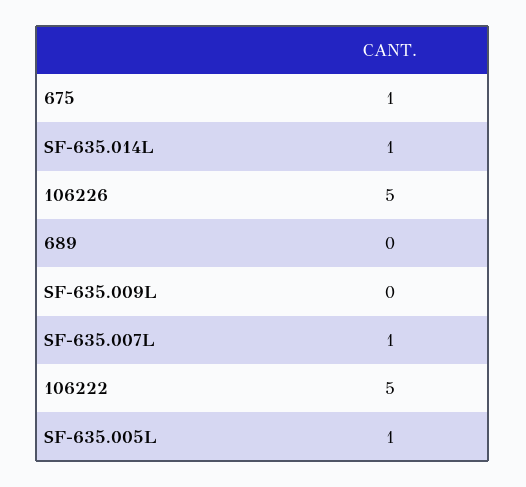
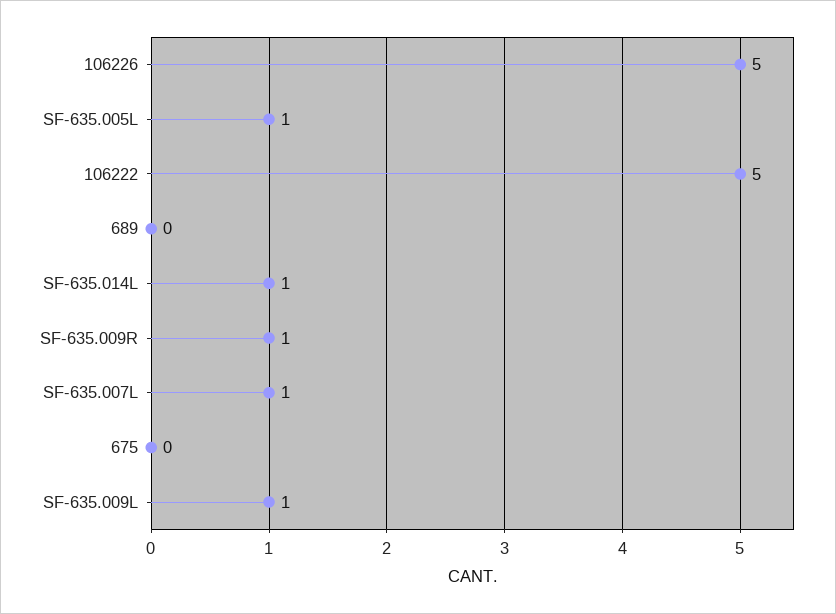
675: 1 -> 0
SF-635.009L: 0 -> 1
SF-635.009R: none -> 1

